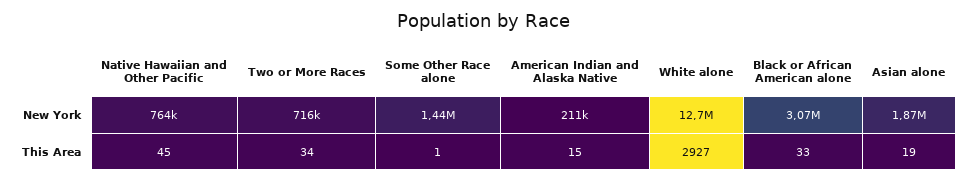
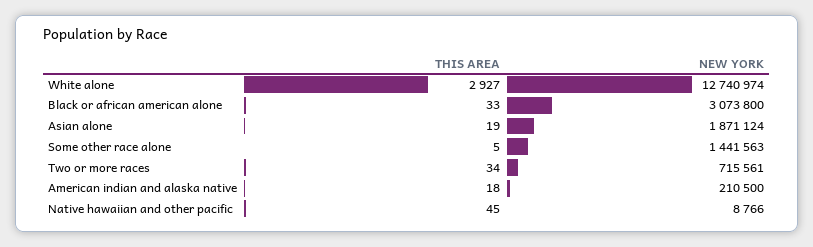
Native Hawaiian and Other Pacific, New York: 764000 -> 8766
Some Other Race alone, This Area: 1 -> 5
American Indian and Alaska Native, This Area: 15 -> 18

